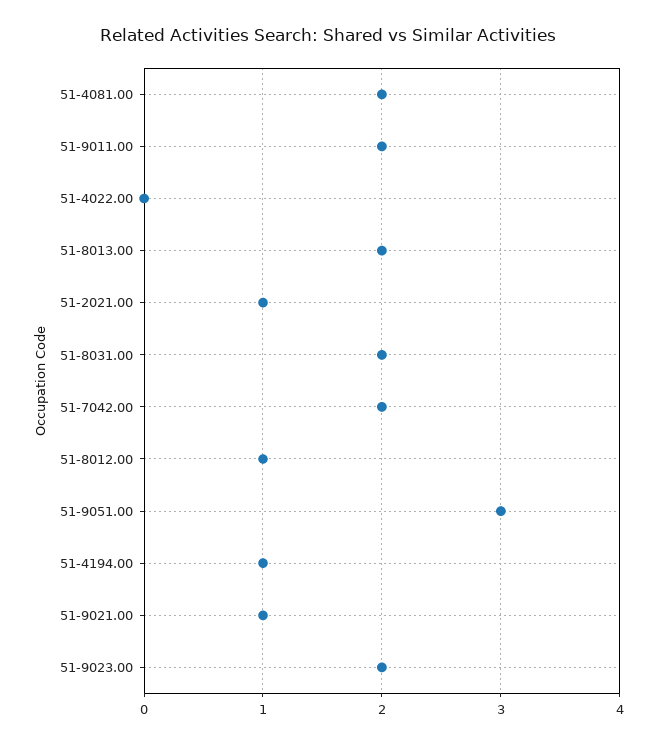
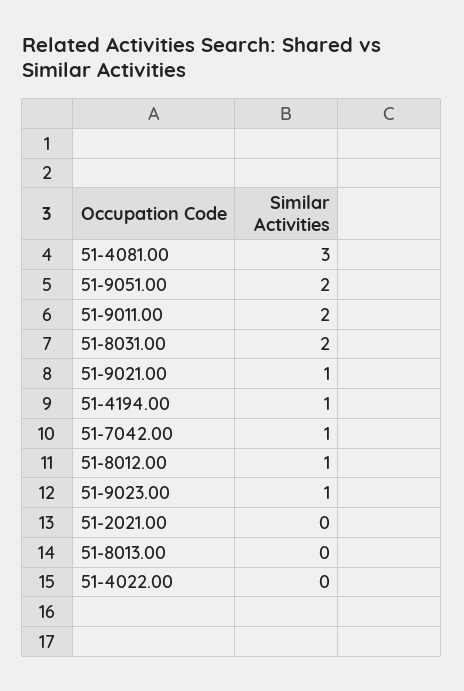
51-4081.00: 2 -> 3
51-8013.00: 2 -> 0
51-2021.00: 1 -> 0
51-7042.00: 2 -> 1
51-9051.00: 3 -> 2
51-9023.00: 2 -> 1

